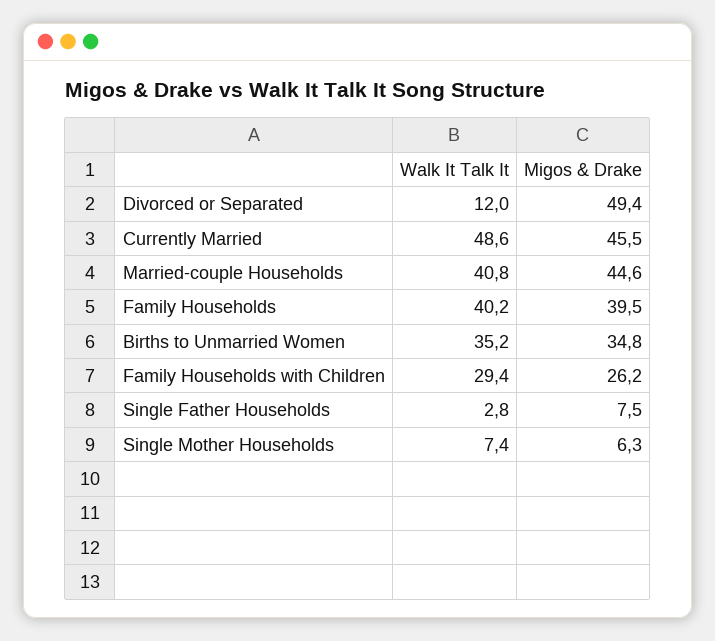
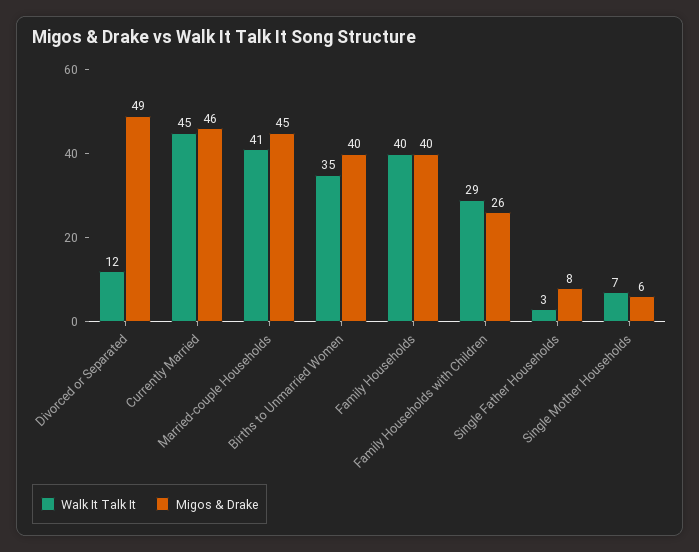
Walk It Talk It, Currently Married: 48.6 -> 45
Migos & Drake, Births to Unmarried Women: 34.8 -> 40

